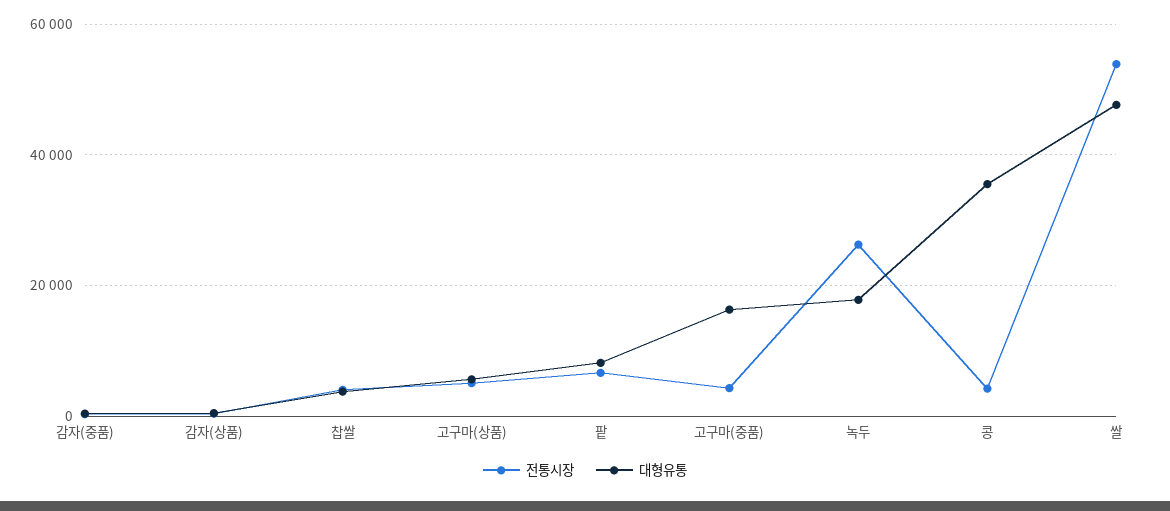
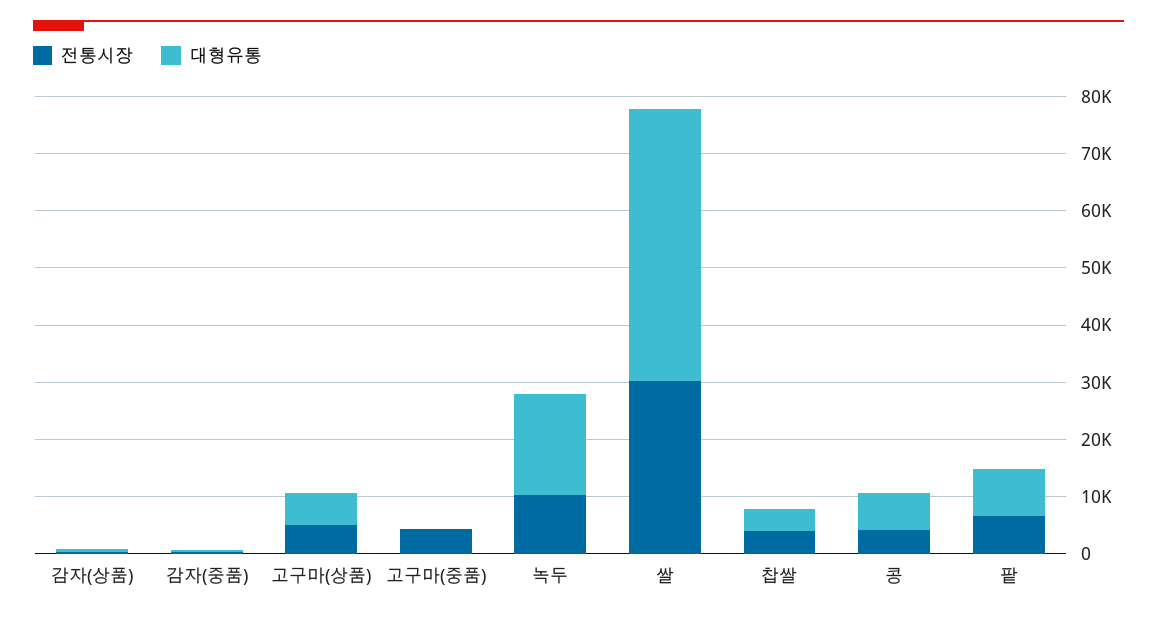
대형유통, 고구마(중품): 16000 -> 0
전통시장, 녹두: 26000 -> 10000
대형유통, 콩: 36000 -> 6000
전통시장, 쌀: 54000 -> 30000

